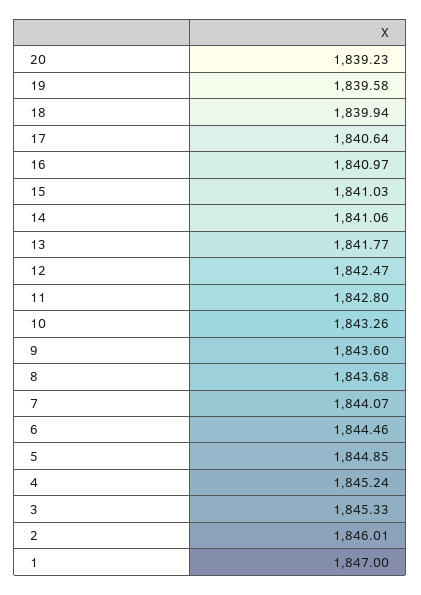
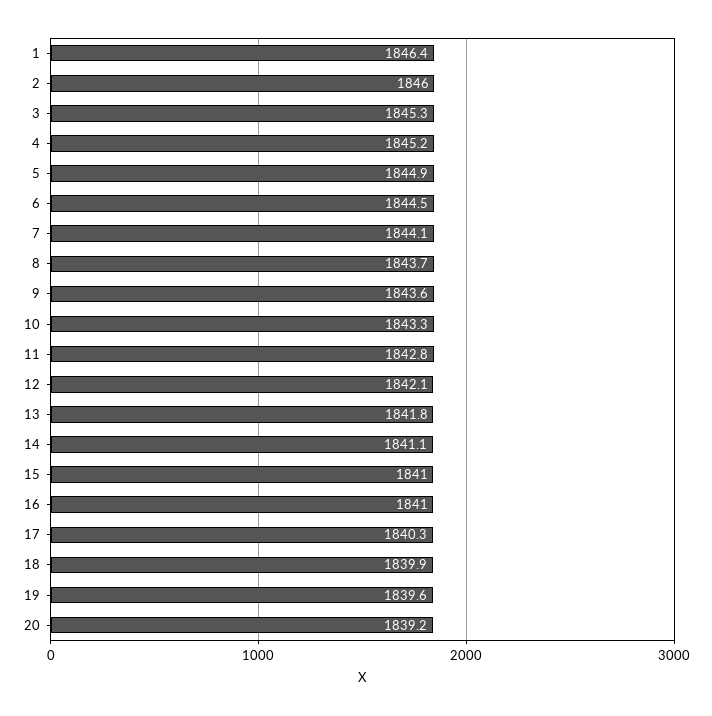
17: 1840.64 -> 1840.3
12: 1842.47 -> 1842.1
1: 1847 -> 1846.4

